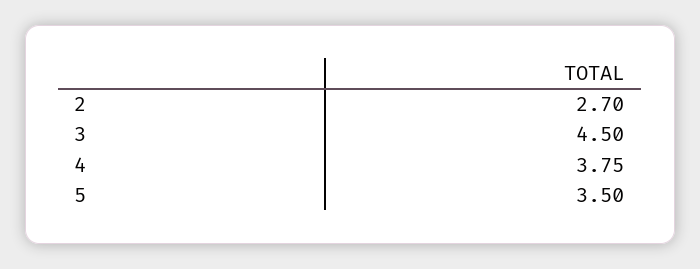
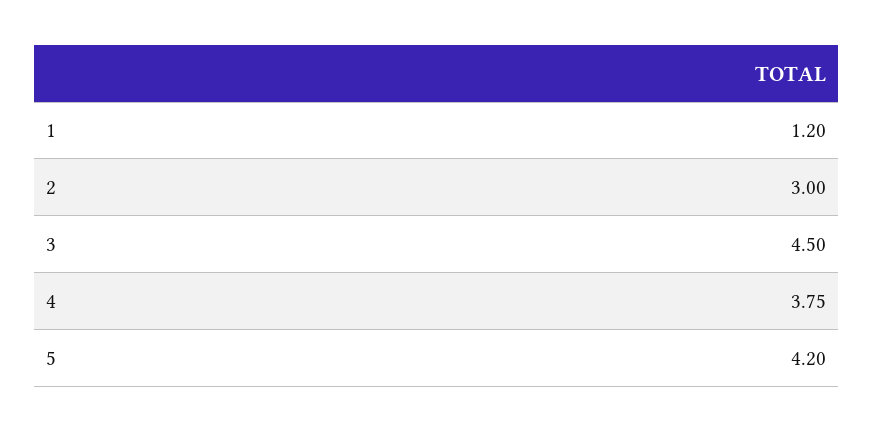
2: 2.7 -> 3
5: 3.5 -> 4.2
1: none -> 1.2

